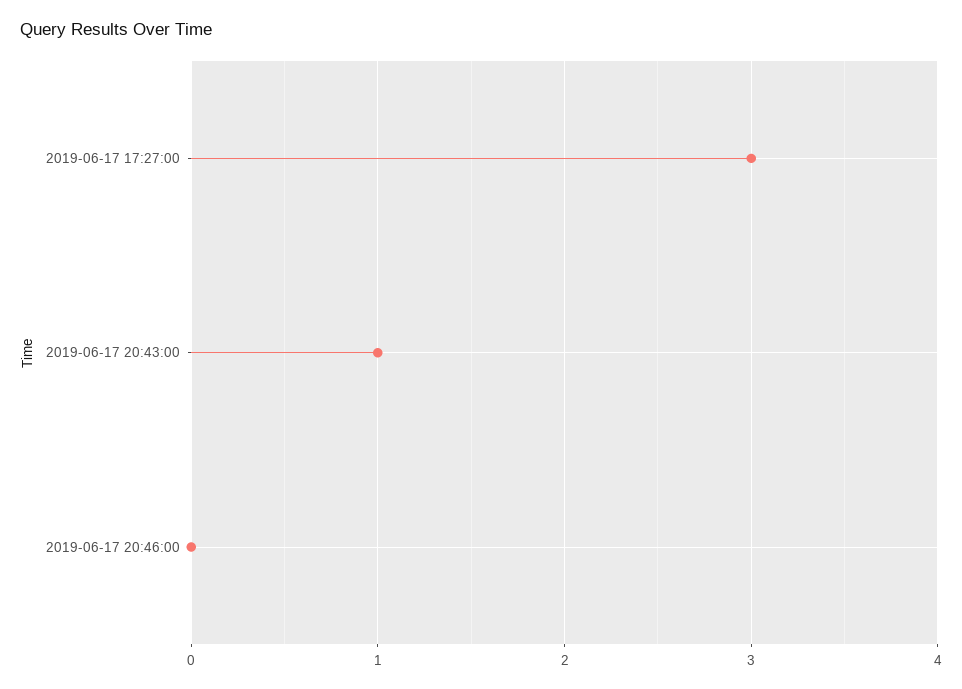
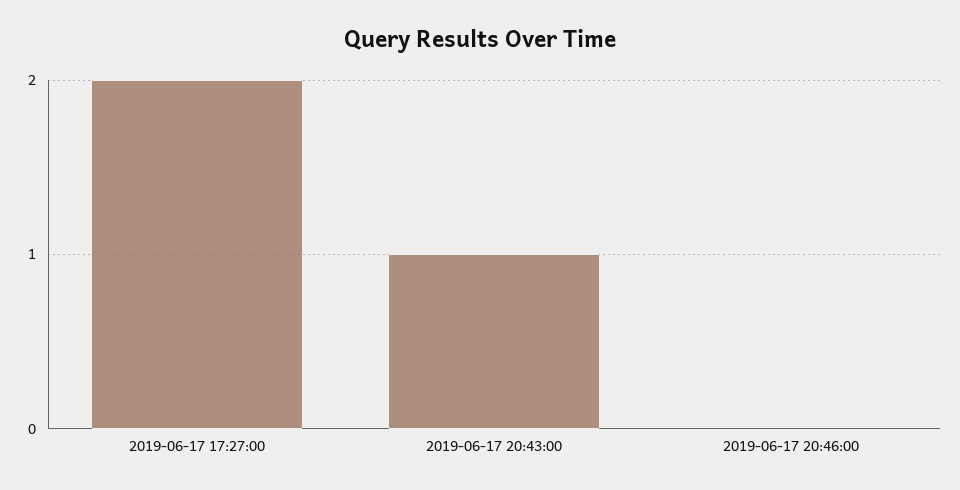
2019-06-17 17:27:00: 3 -> 2

